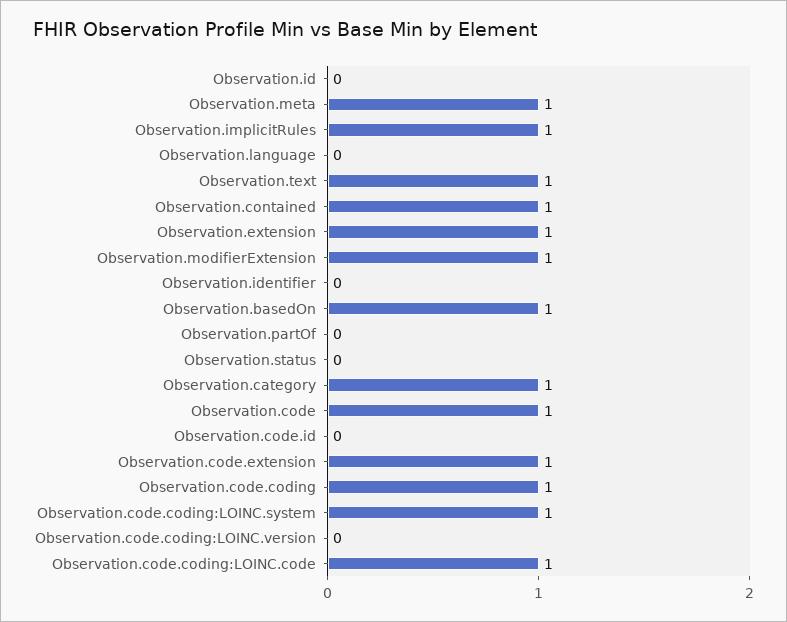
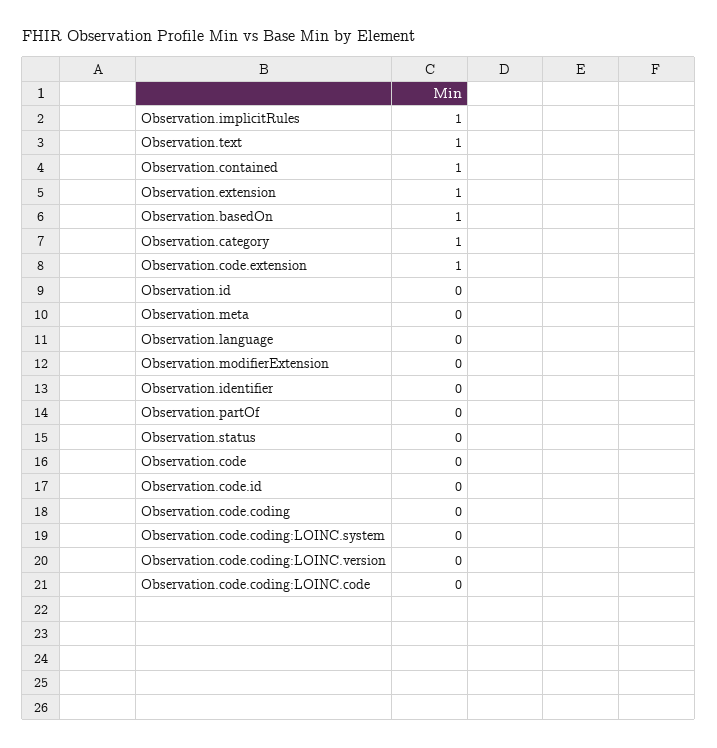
Observation.meta: 1 -> 0
Observation.modifierExtension: 1 -> 0
Observation.code: 1 -> 0
Observation.code.coding: 1 -> 0
Observation.code.coding:LOINC.system: 1 -> 0
Observation.code.coding:LOINC.code: 1 -> 0

